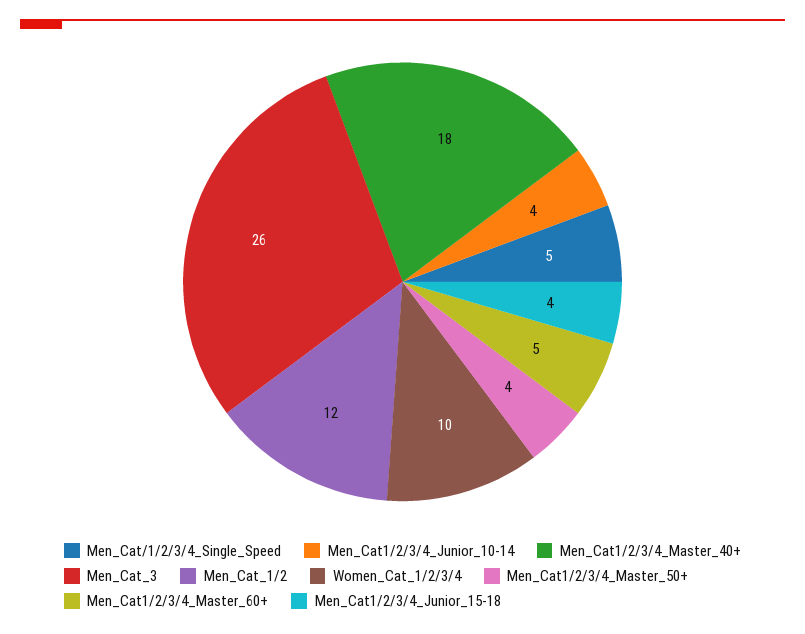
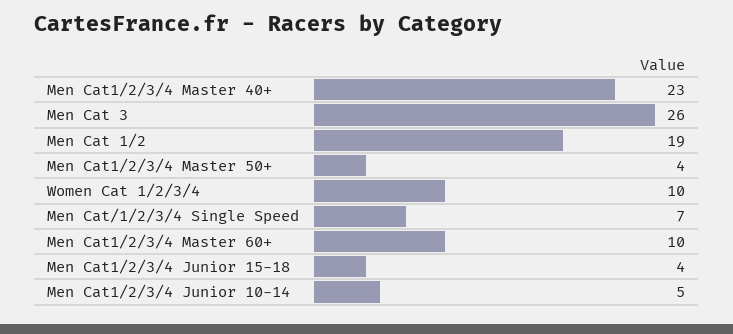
Men_Cat/1/2/3/4_Single_Speed: 5 -> 7
Men_Cat1/2/3/4_Junior_10-14: 4 -> 5
Men_Cat1/2/3/4_Master_40+: 18 -> 23
Men_Cat_1/2: 12 -> 19
Men_Cat1/2/3/4_Master_60+: 5 -> 10

